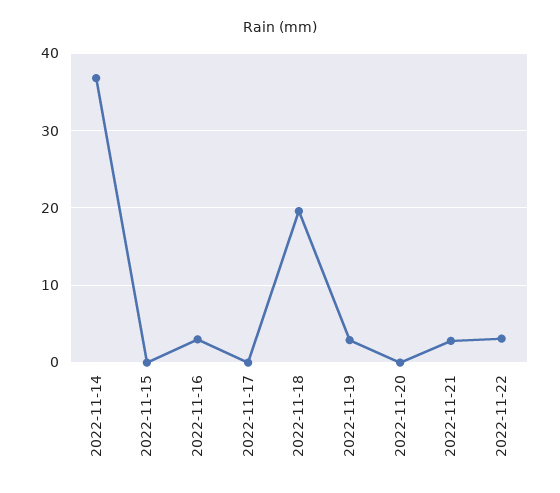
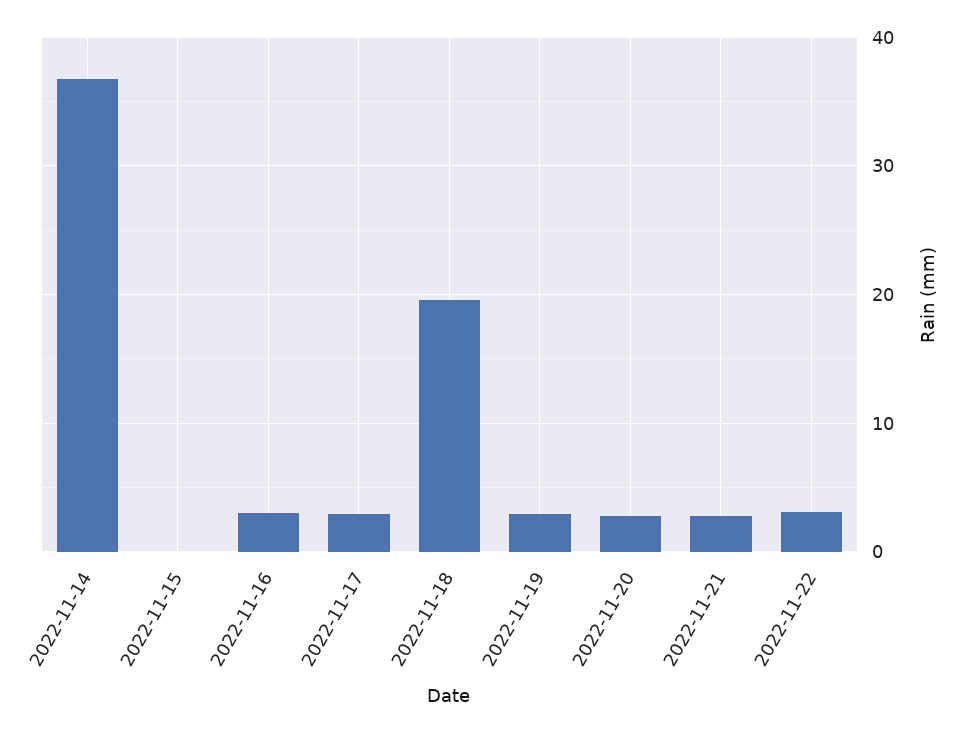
2022-11-17: 0 -> 3
2022-11-20: 0 -> 3

